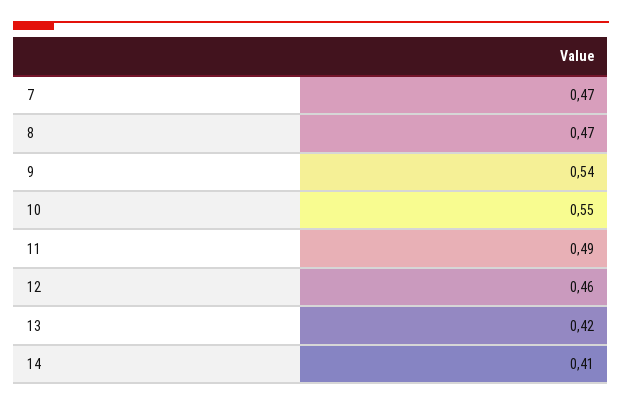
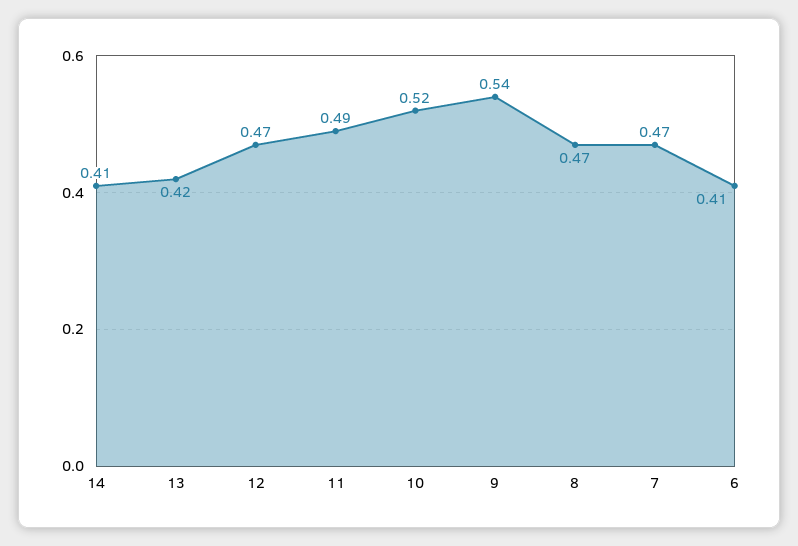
10: 0.55 -> 0.52
12: 0.46 -> 0.47
6: none -> 0.41

